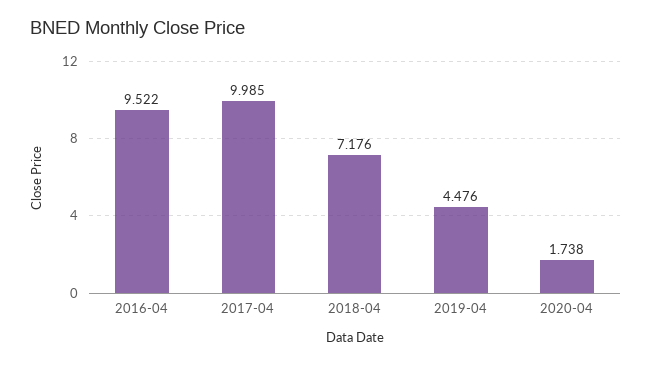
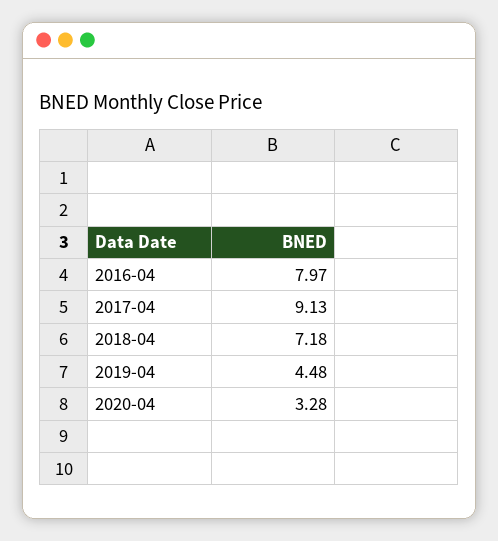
2016-04: 9.522 -> 7.97
2017-04: 9.985 -> 9.13
2020-04: 1.738 -> 3.28

